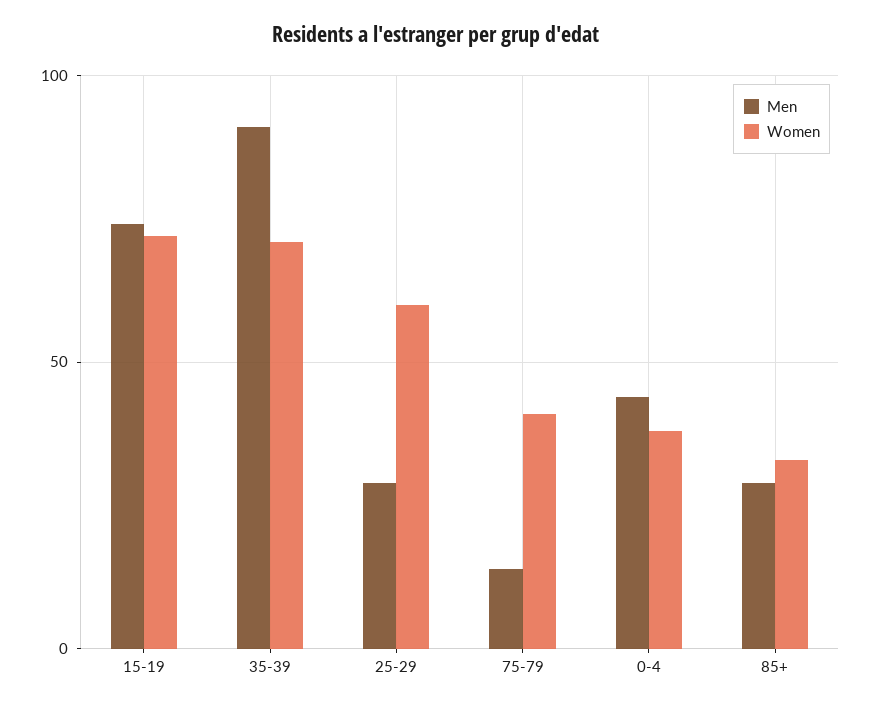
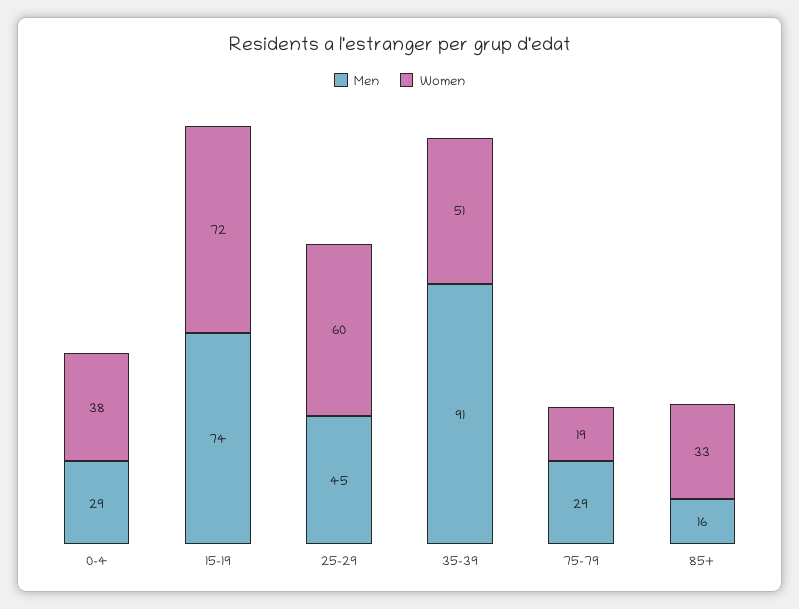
Women, 35-39: 70 -> 51
Men, 25-29: 30 -> 45
Men, 75-79: 15 -> 29
Women, 75-79: 40 -> 19
Men, 0-4: 45 -> 29
Men, 85+: 30 -> 16

